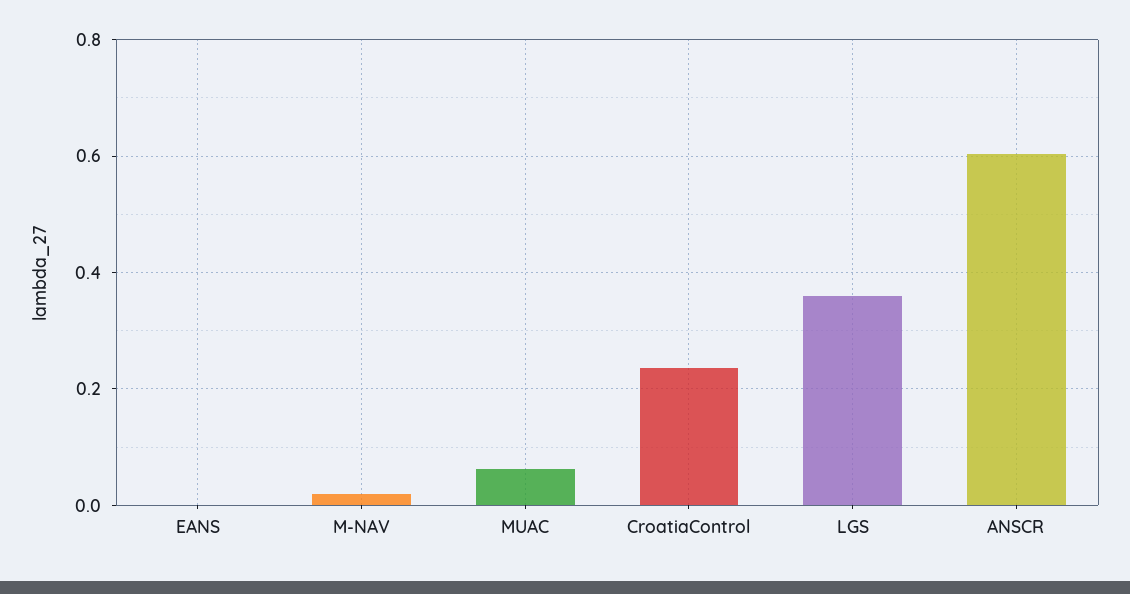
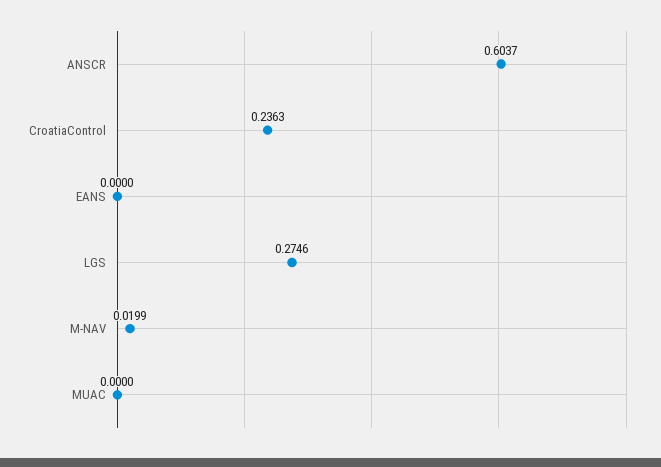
MUAC: 0.06 -> 0
LGS: 0.36 -> 0.2746

